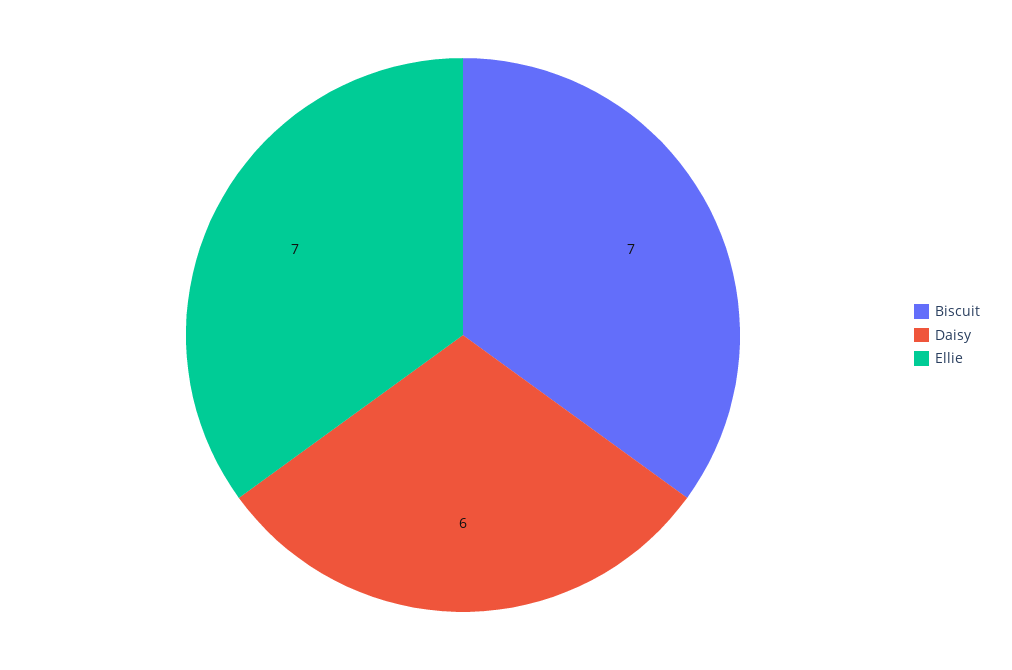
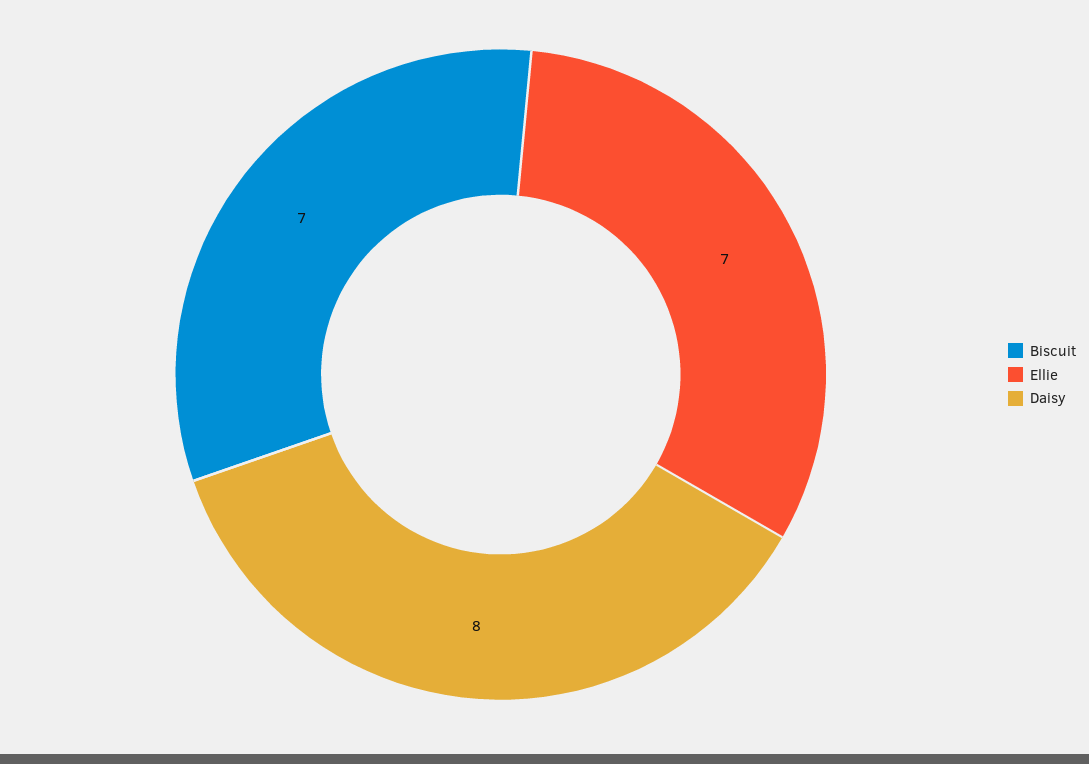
Daisy: 6 -> 8

